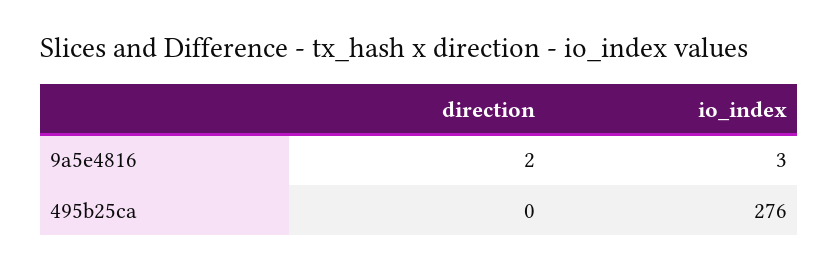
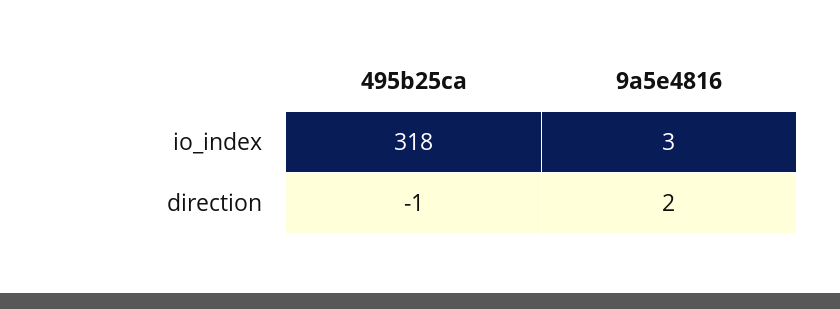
direction, 495b25ca: 0 -> -1
io_index, 495b25ca: 276 -> 318

